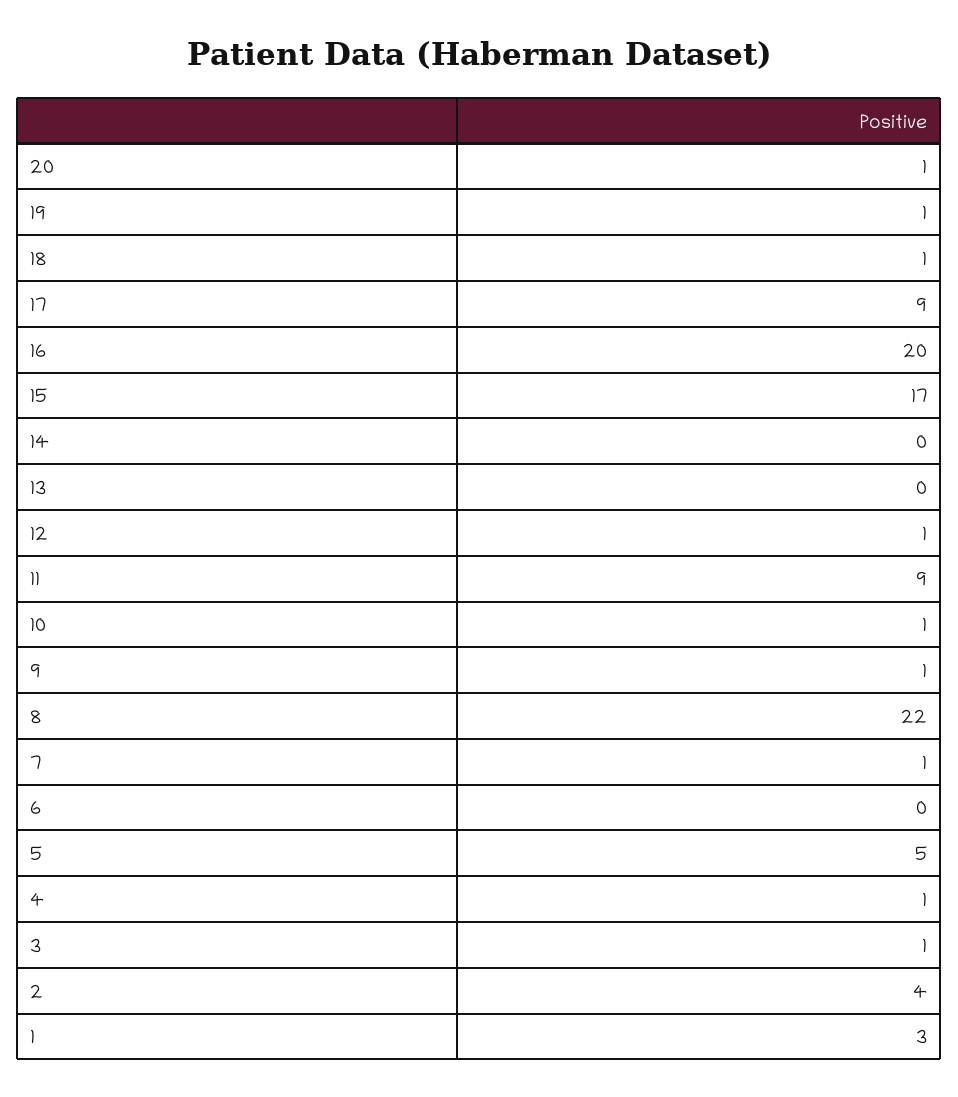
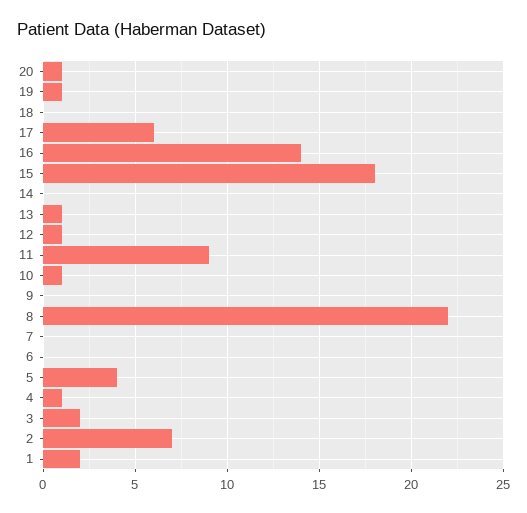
18: 1 -> 0
17: 9 -> 6
16: 20 -> 14
15: 17 -> 18
13: 0 -> 1
9: 1 -> 0
7: 1 -> 0
5: 5 -> 4
3: 1 -> 2
2: 4 -> 7
1: 3 -> 2

